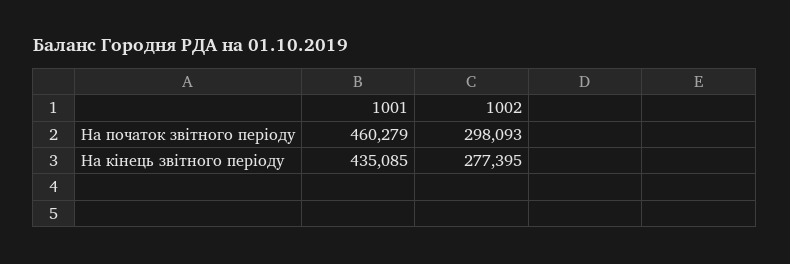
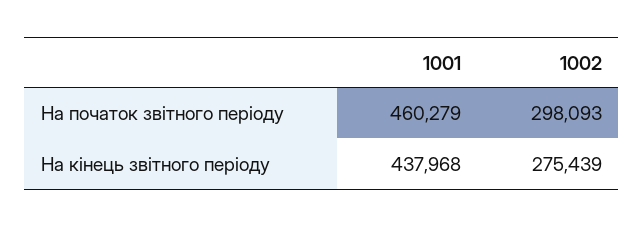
1001, На кінець звітного періоду: 435085 -> 437968
1002, На кінець звітного періоду: 277395 -> 275439

